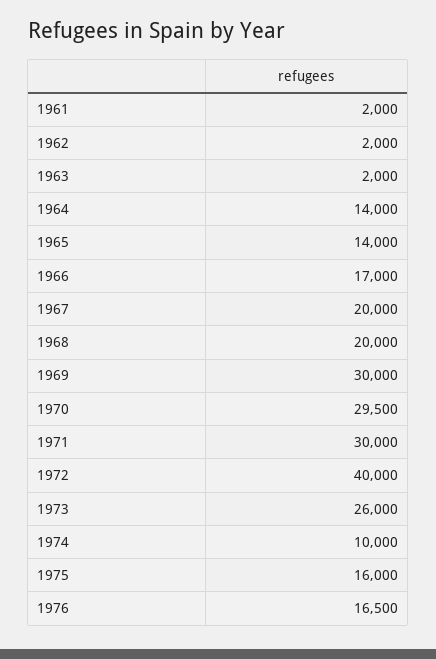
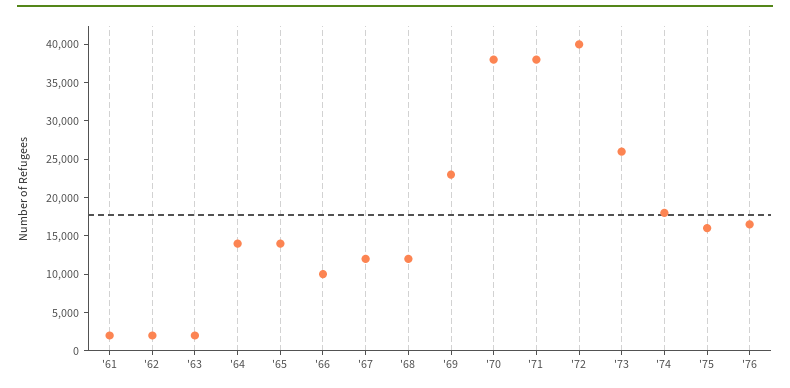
1966: 17000 -> 10000
1967: 20000 -> 12500
1968: 20000 -> 12500
1969: 30000 -> 22500
1970: 29500 -> 37500
1971: 30000 -> 37500
1974: 10000 -> 17500

